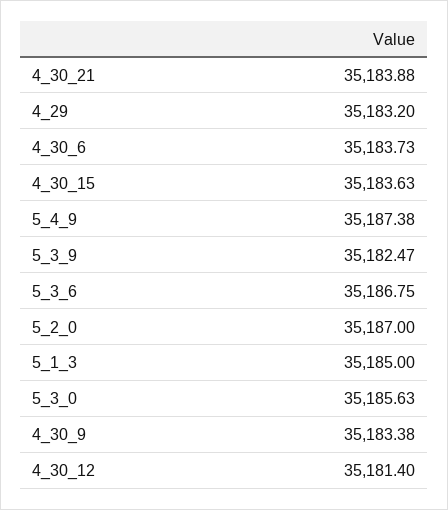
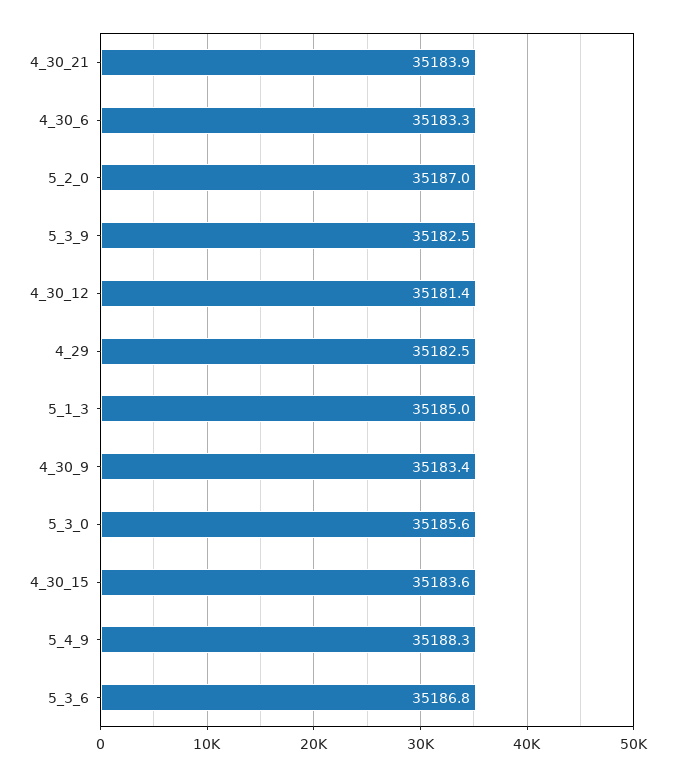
4_29: 35183.2 -> 35182.5
4_30_6: 35183.73 -> 35183.3
5_4_9: 35187.38 -> 35188.3

